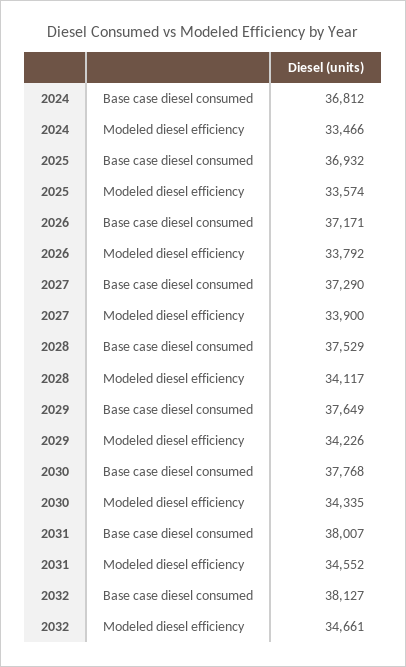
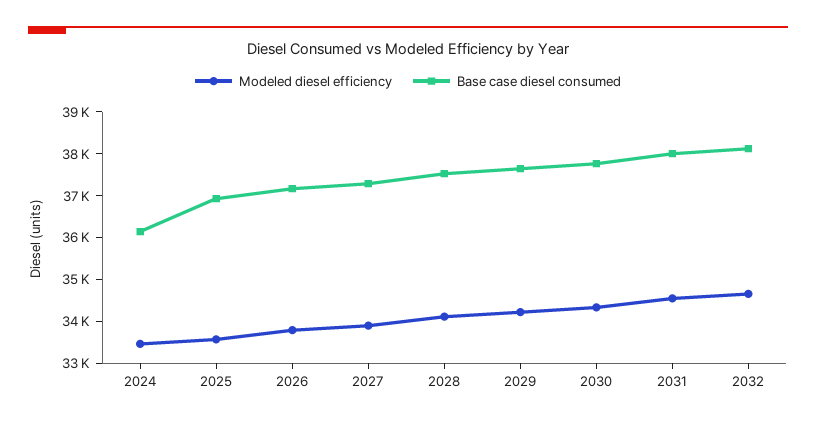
Base case diesel consumed, 2024: 36812 -> 36200

